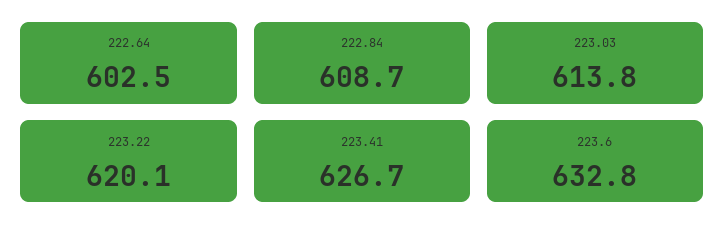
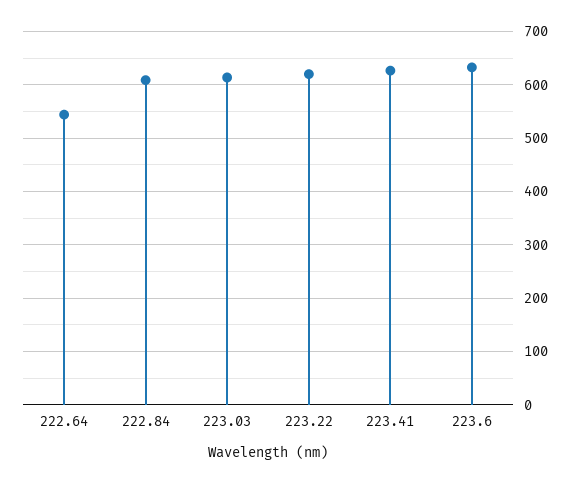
222.64: 602.5 -> 540

